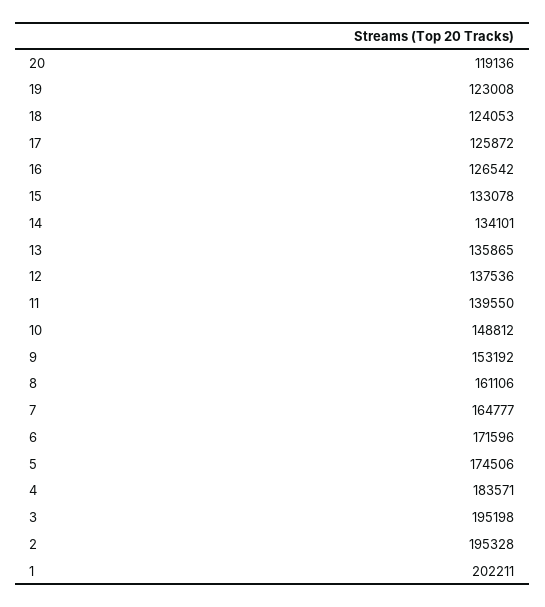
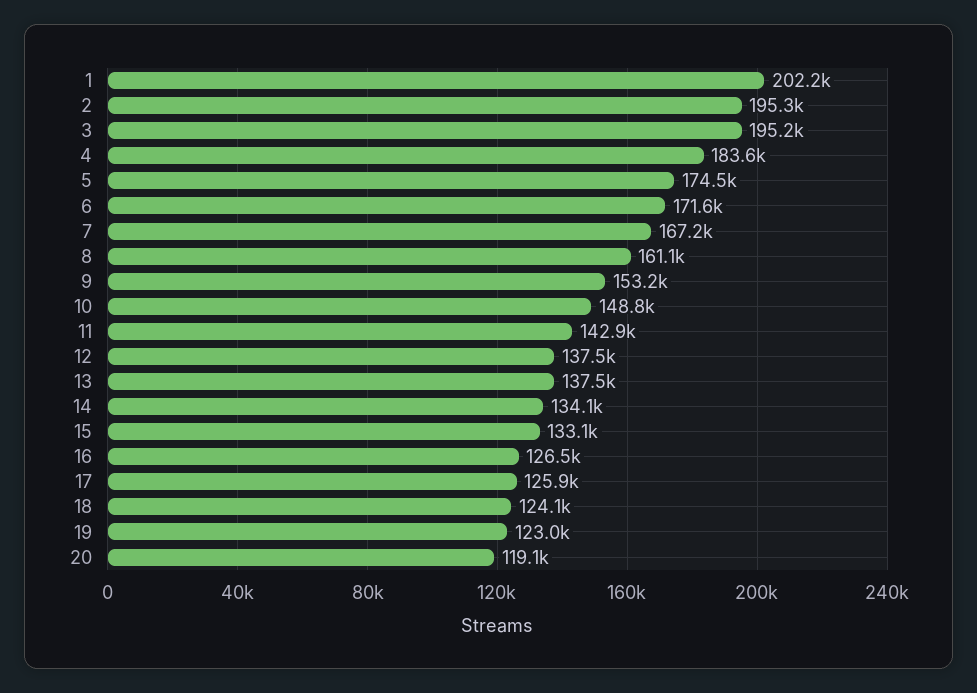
13: 135865 -> 137500
11: 139550 -> 142900
7: 164777 -> 167200

